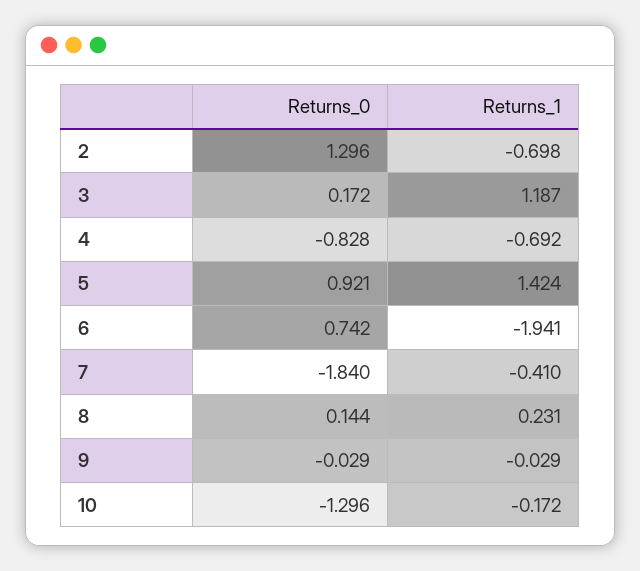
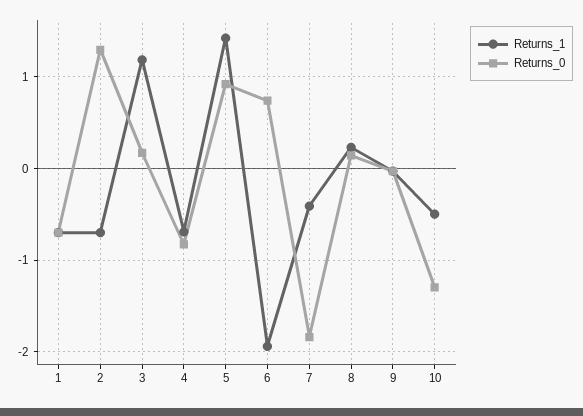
Returns_1, 10: -0.172 -> -0.5
Returns_1, 1: none -> -0.7
Returns_0, 1: none -> -0.7

